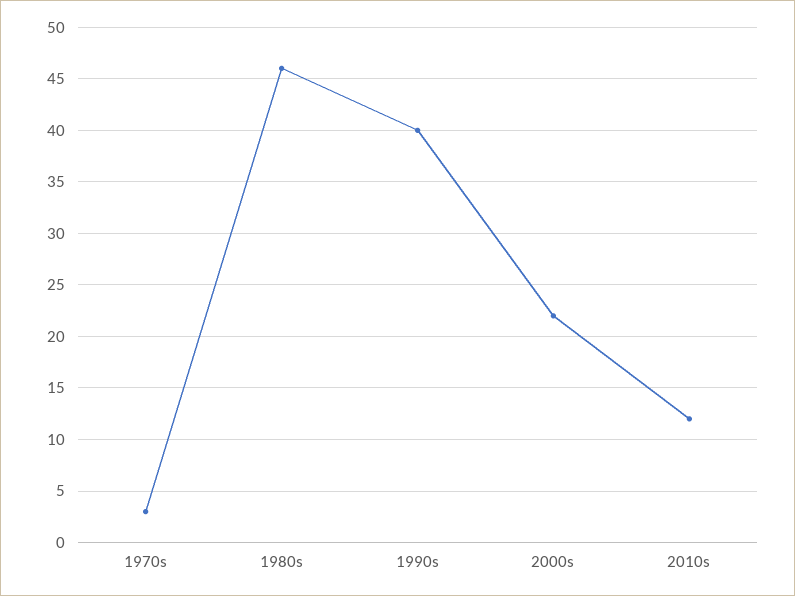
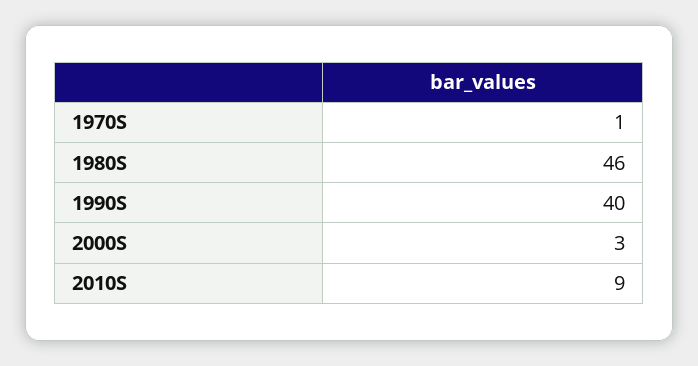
1970s: 3 -> 1
2000s: 22 -> 3
2010s: 12 -> 9

